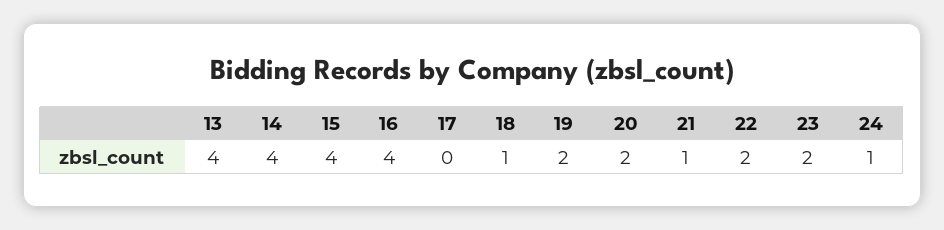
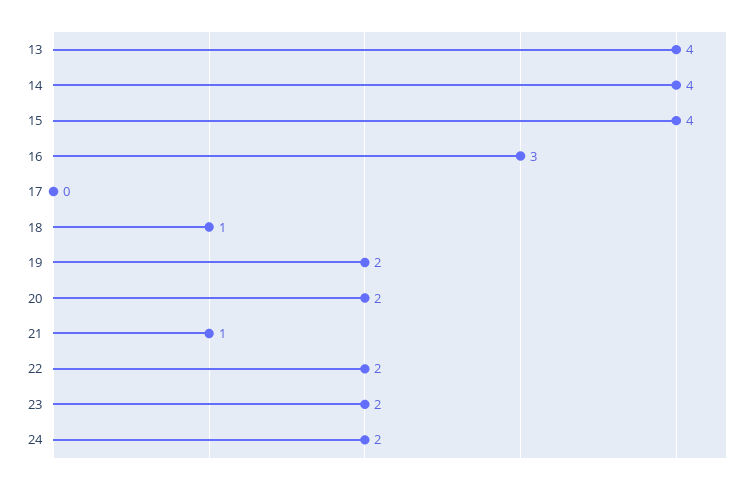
16: 4 -> 3
24: 1 -> 2

